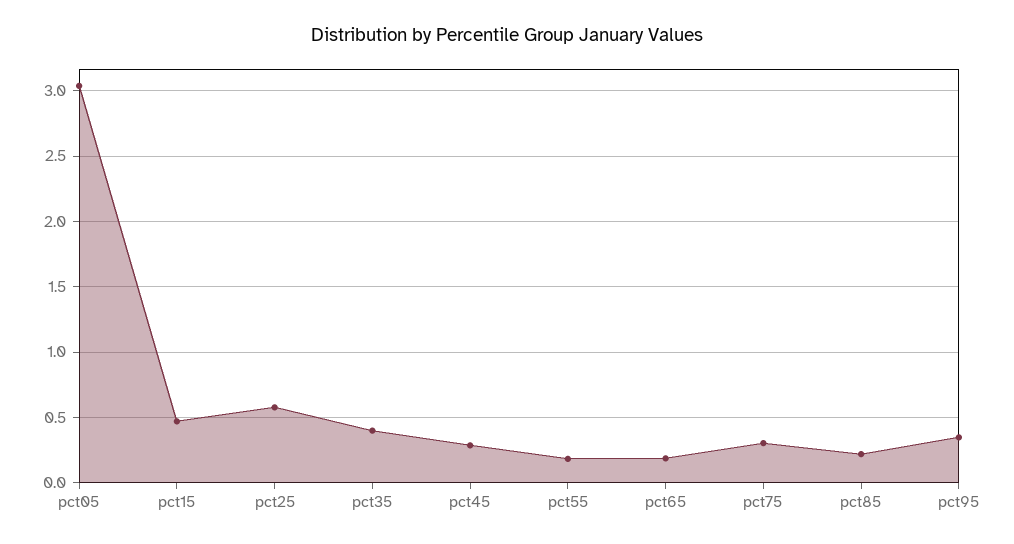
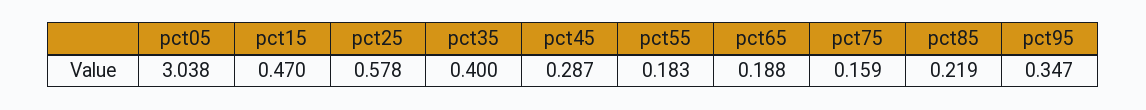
pct75: 0.3 -> 0.159

